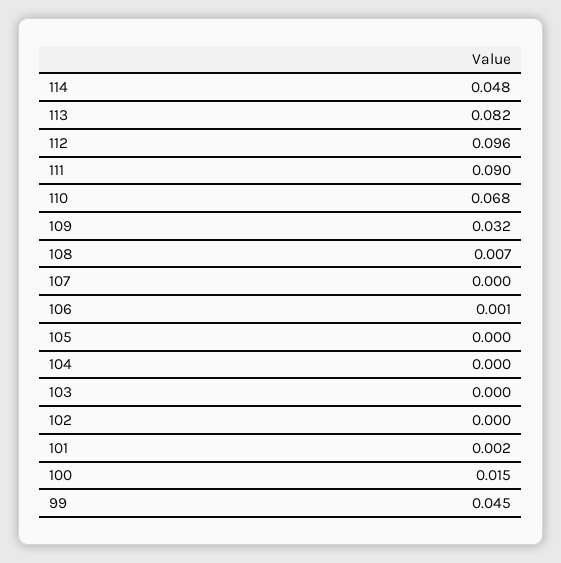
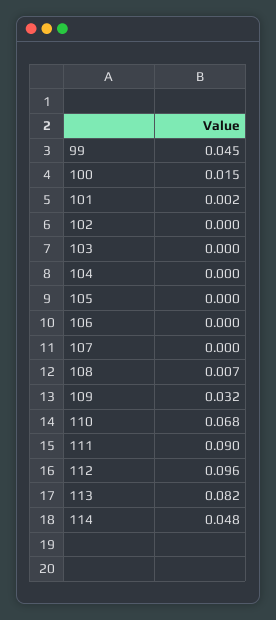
106: 0.001 -> 0

